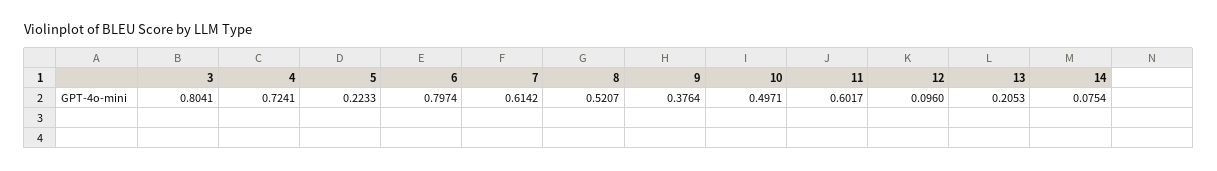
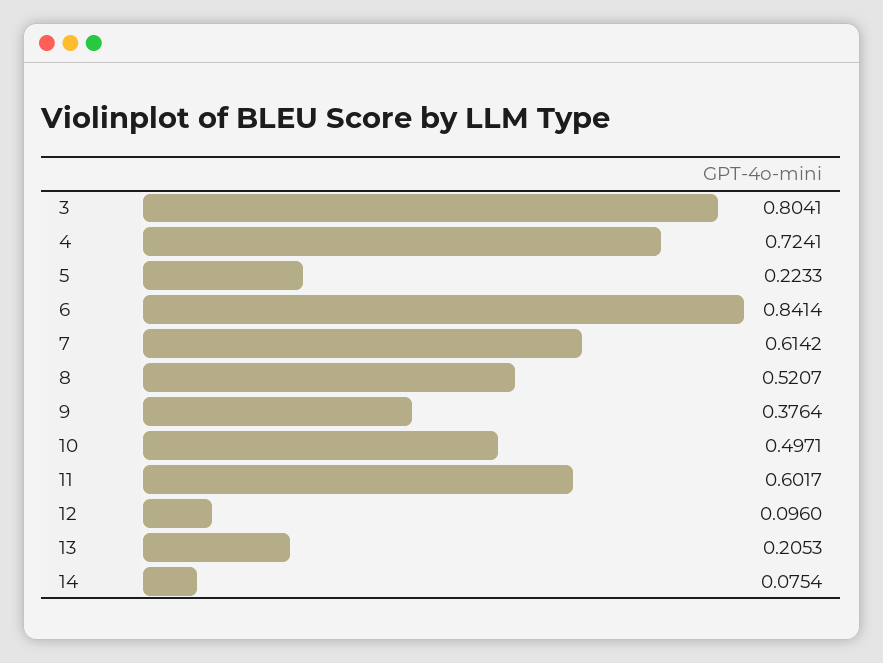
6: 0.7974 -> 0.8414

